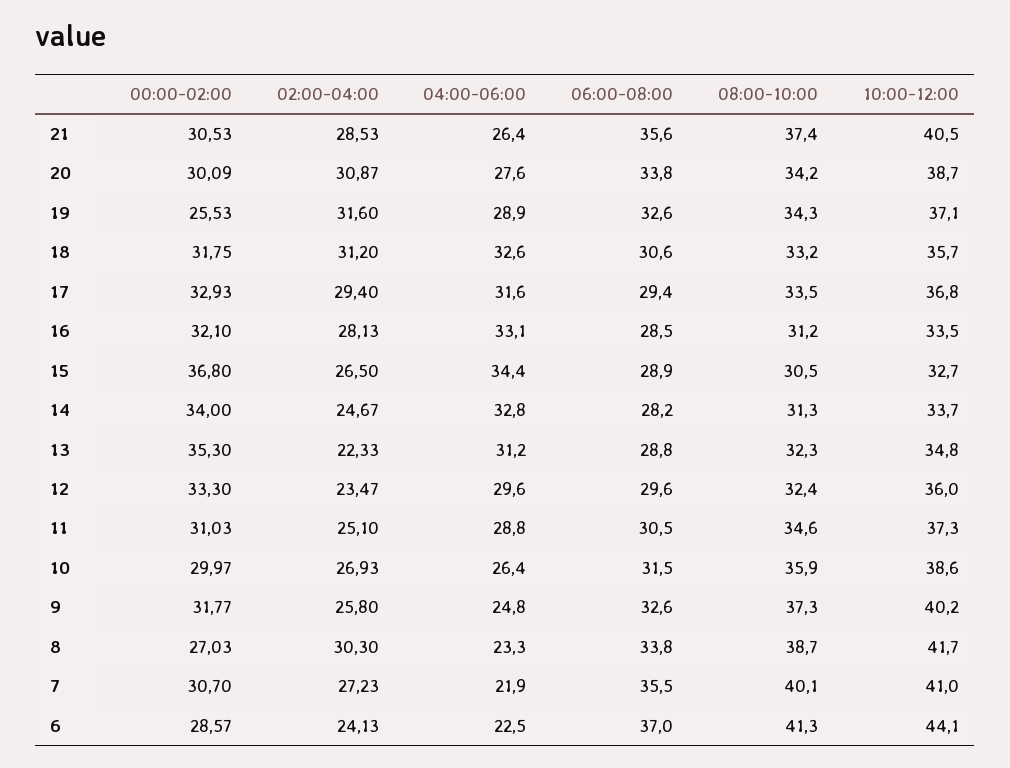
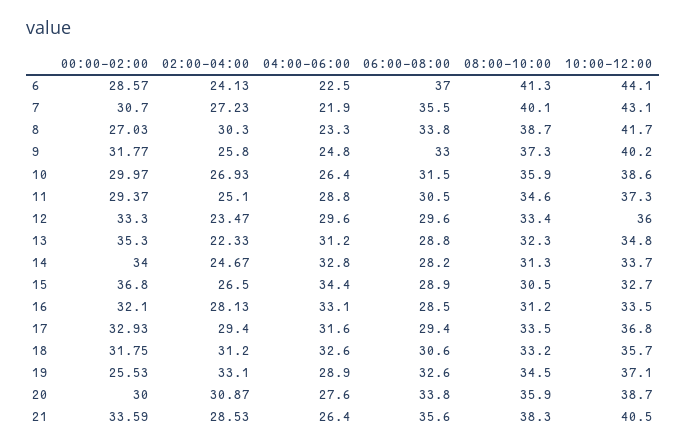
00:00-02:00, 21: 30.53 -> 33.59
08:00-10:00, 21: 37.4 -> 38.3
00:00-02:00, 20: 30.09 -> 30
08:00-10:00, 20: 34.2 -> 35.9
02:00-04:00, 19: 31.6 -> 33.1
08:00-10:00, 19: 34.3 -> 34.5
08:00-10:00, 12: 32.4 -> 33.4
00:00-02:00, 11: 31.03 -> 29.37
06:00-08:00, 9: 32.6 -> 33
10:00-12:00, 7: 41 -> 43.1

